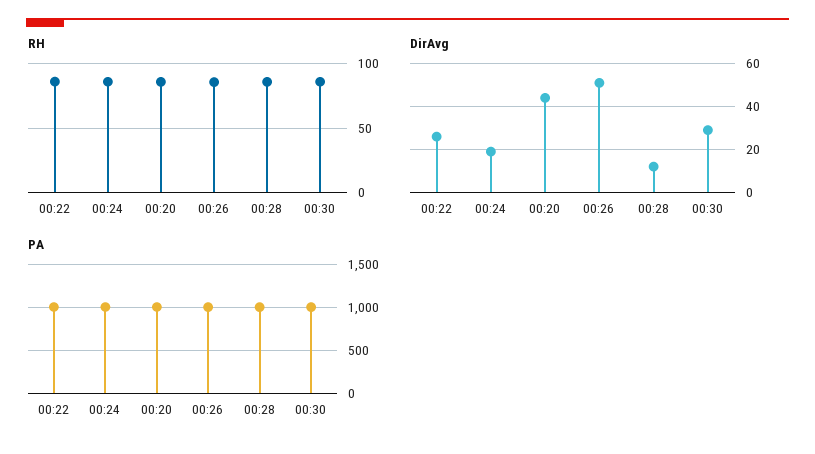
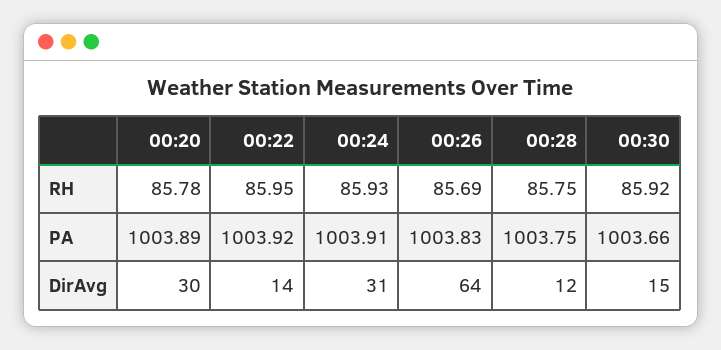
DirAvg, 00:22: 25 -> 14
DirAvg, 00:24: 20 -> 31
DirAvg, 00:20: 45 -> 30
DirAvg, 00:26: 50 -> 64
DirAvg, 00:30: 30 -> 15

